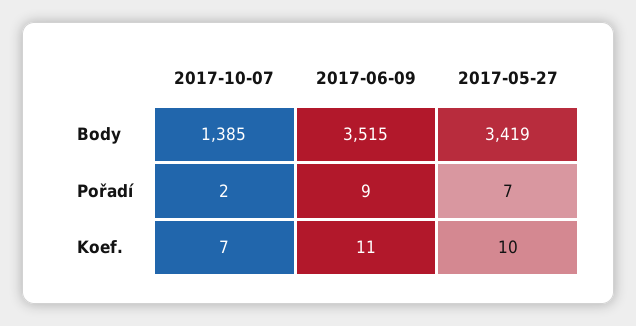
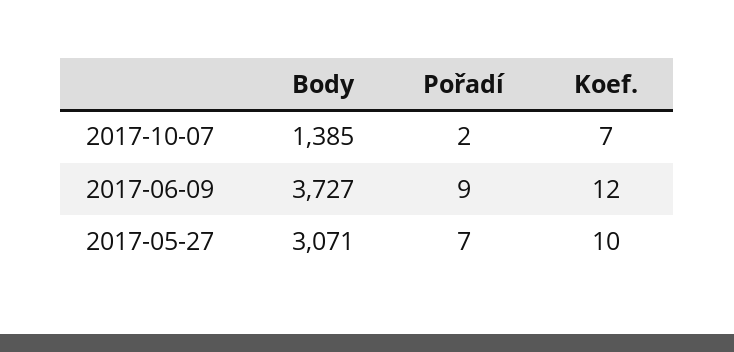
2017-06-09, Body: 3515 -> 3727
2017-05-27, Body: 3419 -> 3071
2017-06-09, Koef.: 11 -> 12

